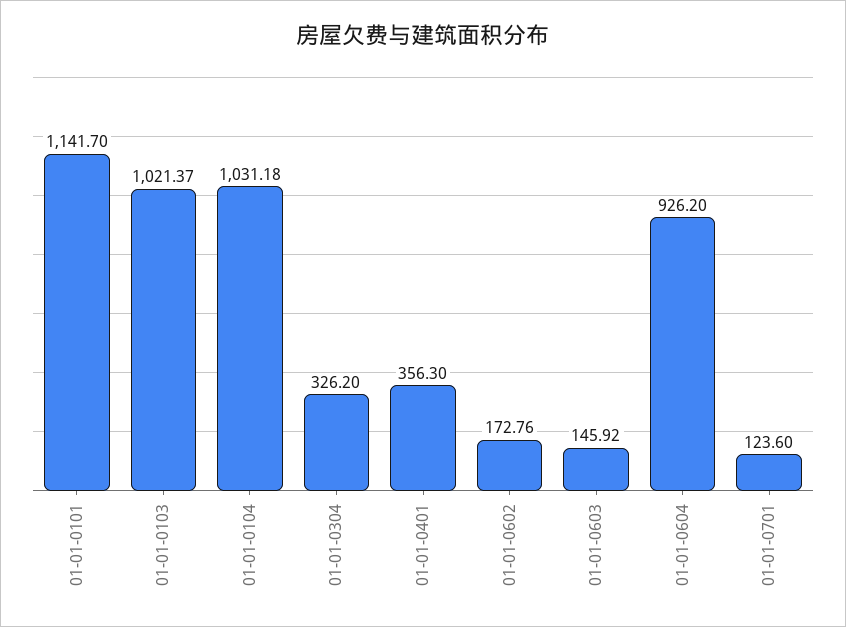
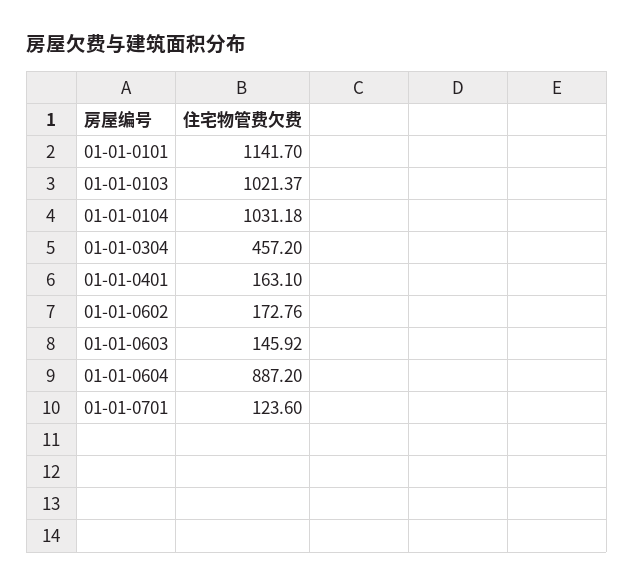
01-01-0304: 326.2 -> 457.2
01-01-0401: 356.3 -> 163.1
01-01-0604: 926.2 -> 887.2

